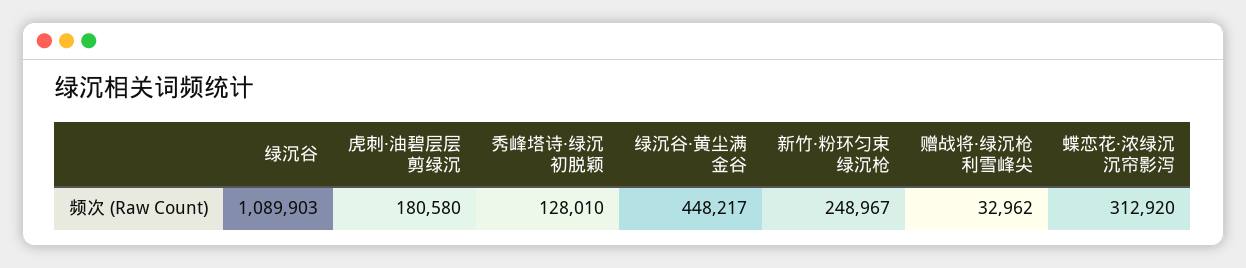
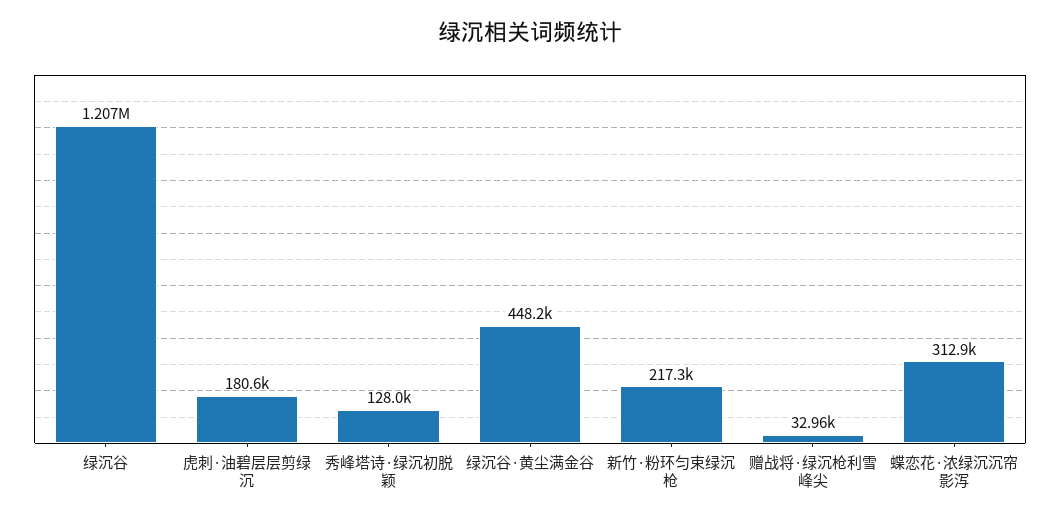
绿沉谷: 1089903 -> 1207000
新竹·粉环匀束绿沉枪: 248967 -> 217300

